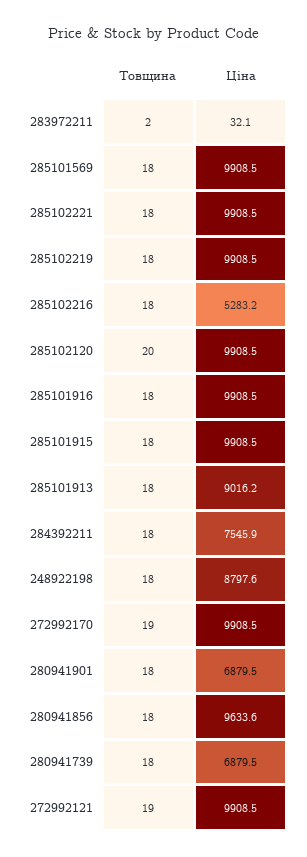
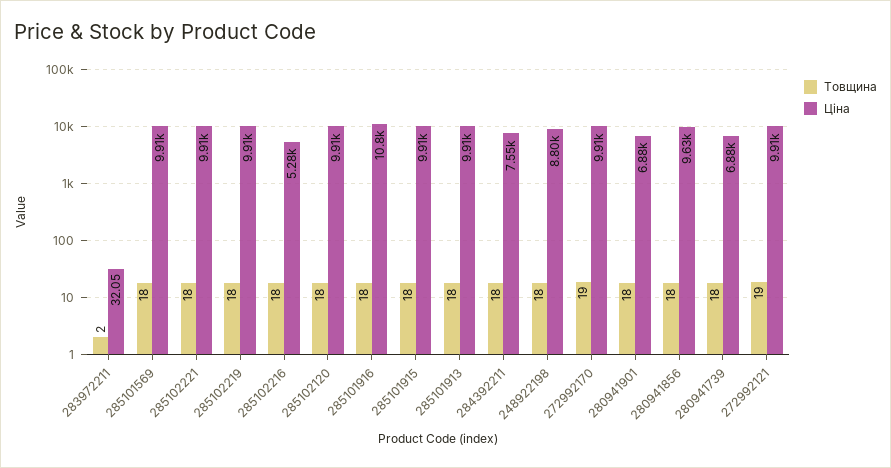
Товщина, 285102120: 20 -> 18
Ціна, 285101916: 9908.5 -> 10800
Ціна, 285101913: 9016.2 -> 9910

